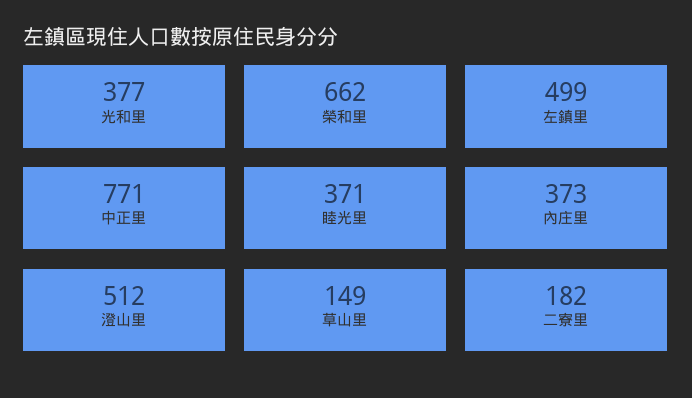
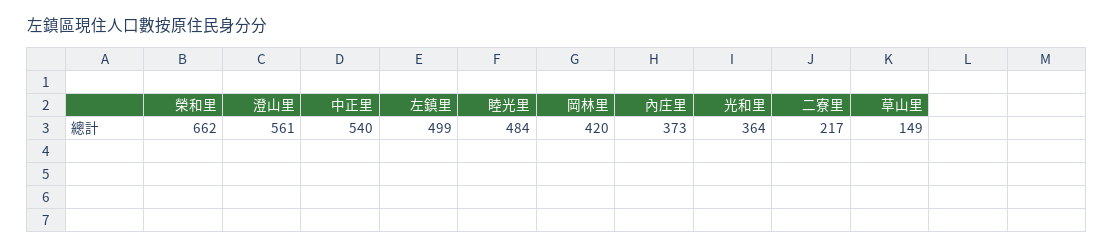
光和里: 377 -> 364
中正里: 771 -> 540
睦光里: 371 -> 484
澄山里: 512 -> 561
二寮里: 182 -> 217
岡林里: none -> 420

